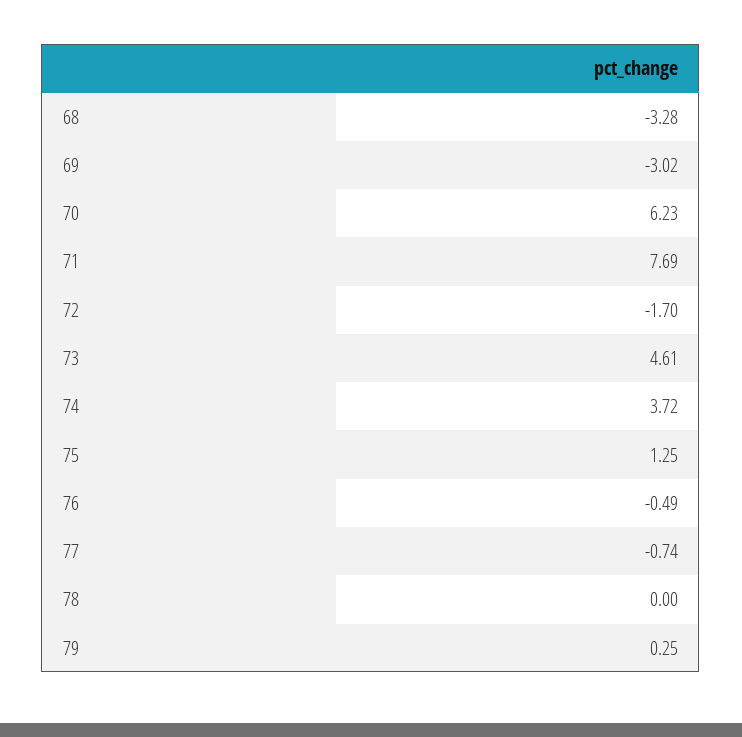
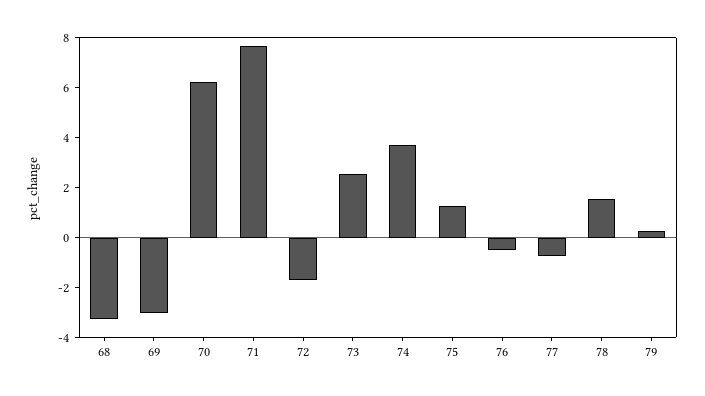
73: 4.61 -> 2.5
78: 0 -> 1.5

